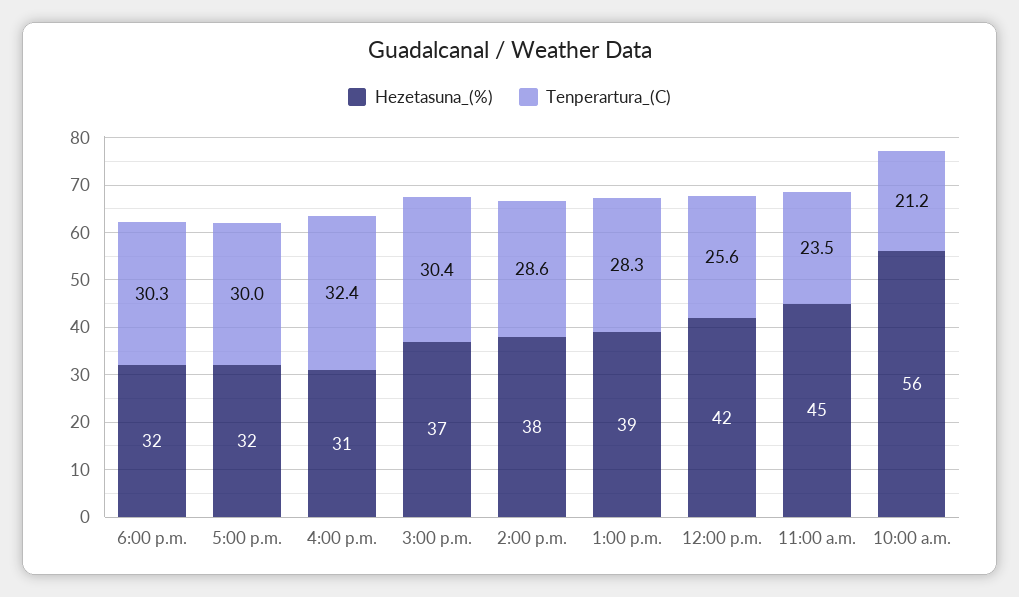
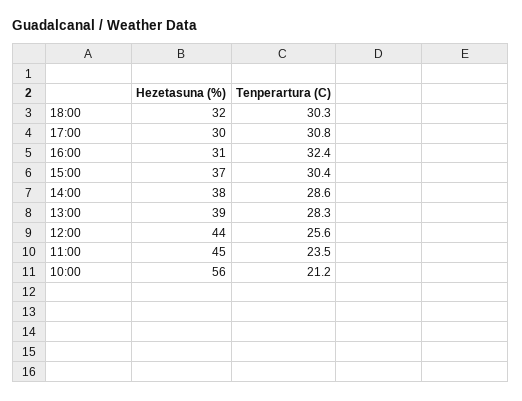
Hezetasuna_(%), 5:00 p.m.: 32 -> 30
Tenperartura_(C), 5:00 p.m.: 30 -> 30.8
Hezetasuna_(%), 12:00 p.m.: 42 -> 44

